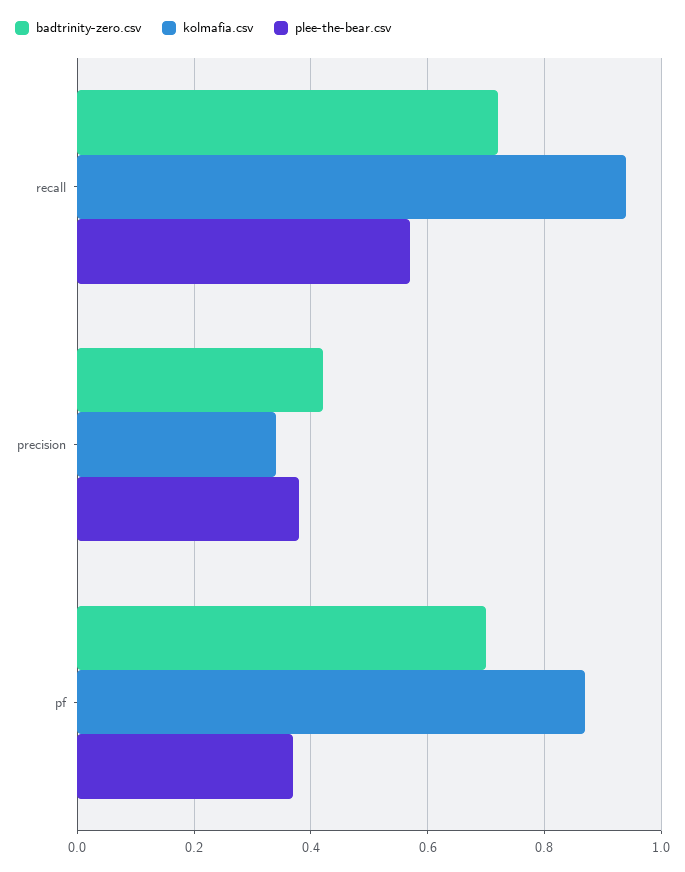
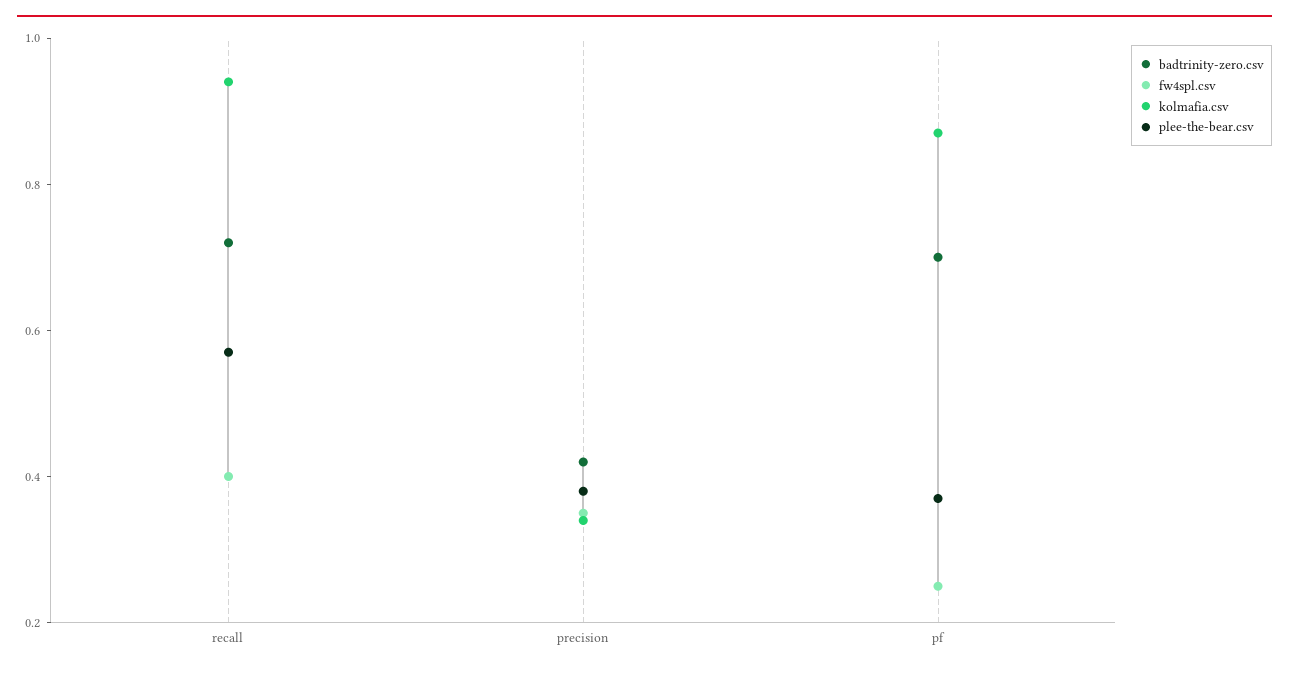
fw4spl.csv, recall: none -> 0.4
fw4spl.csv, precision: none -> 0.35
fw4spl.csv, pf: none -> 0.25

